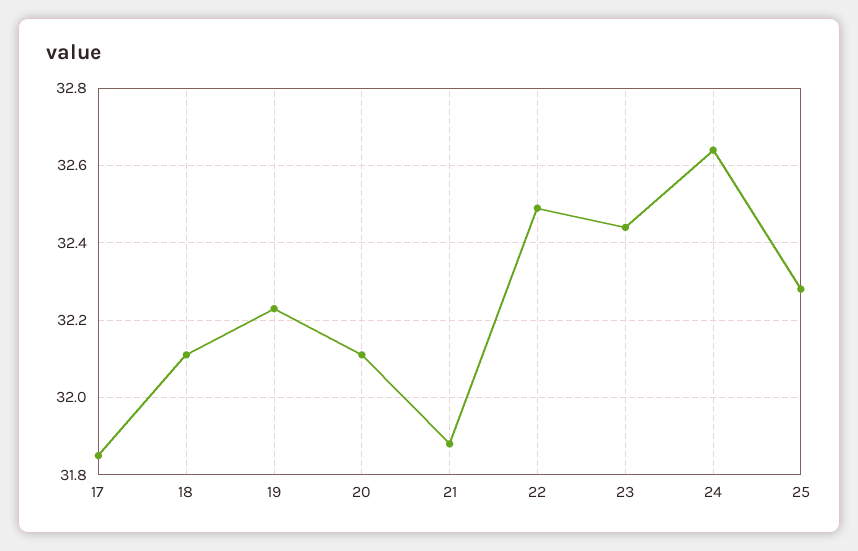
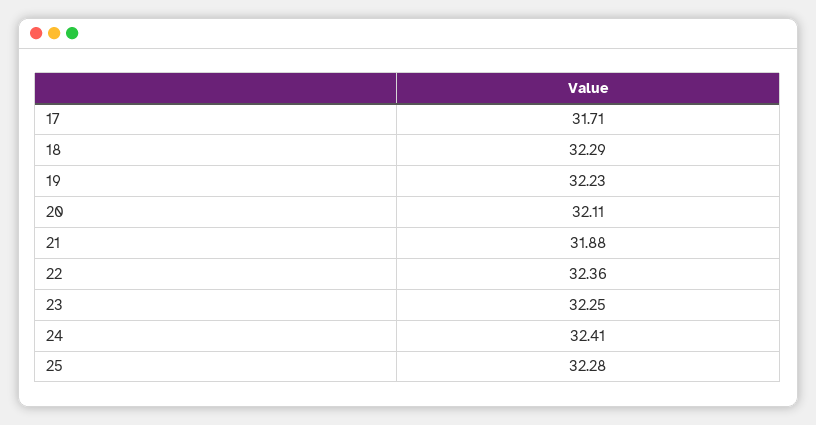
17: 31.85 -> 31.71
18: 32.1 -> 32.29
22: 32.5 -> 32.36
23: 32.45 -> 32.25
24: 32.65 -> 32.41

